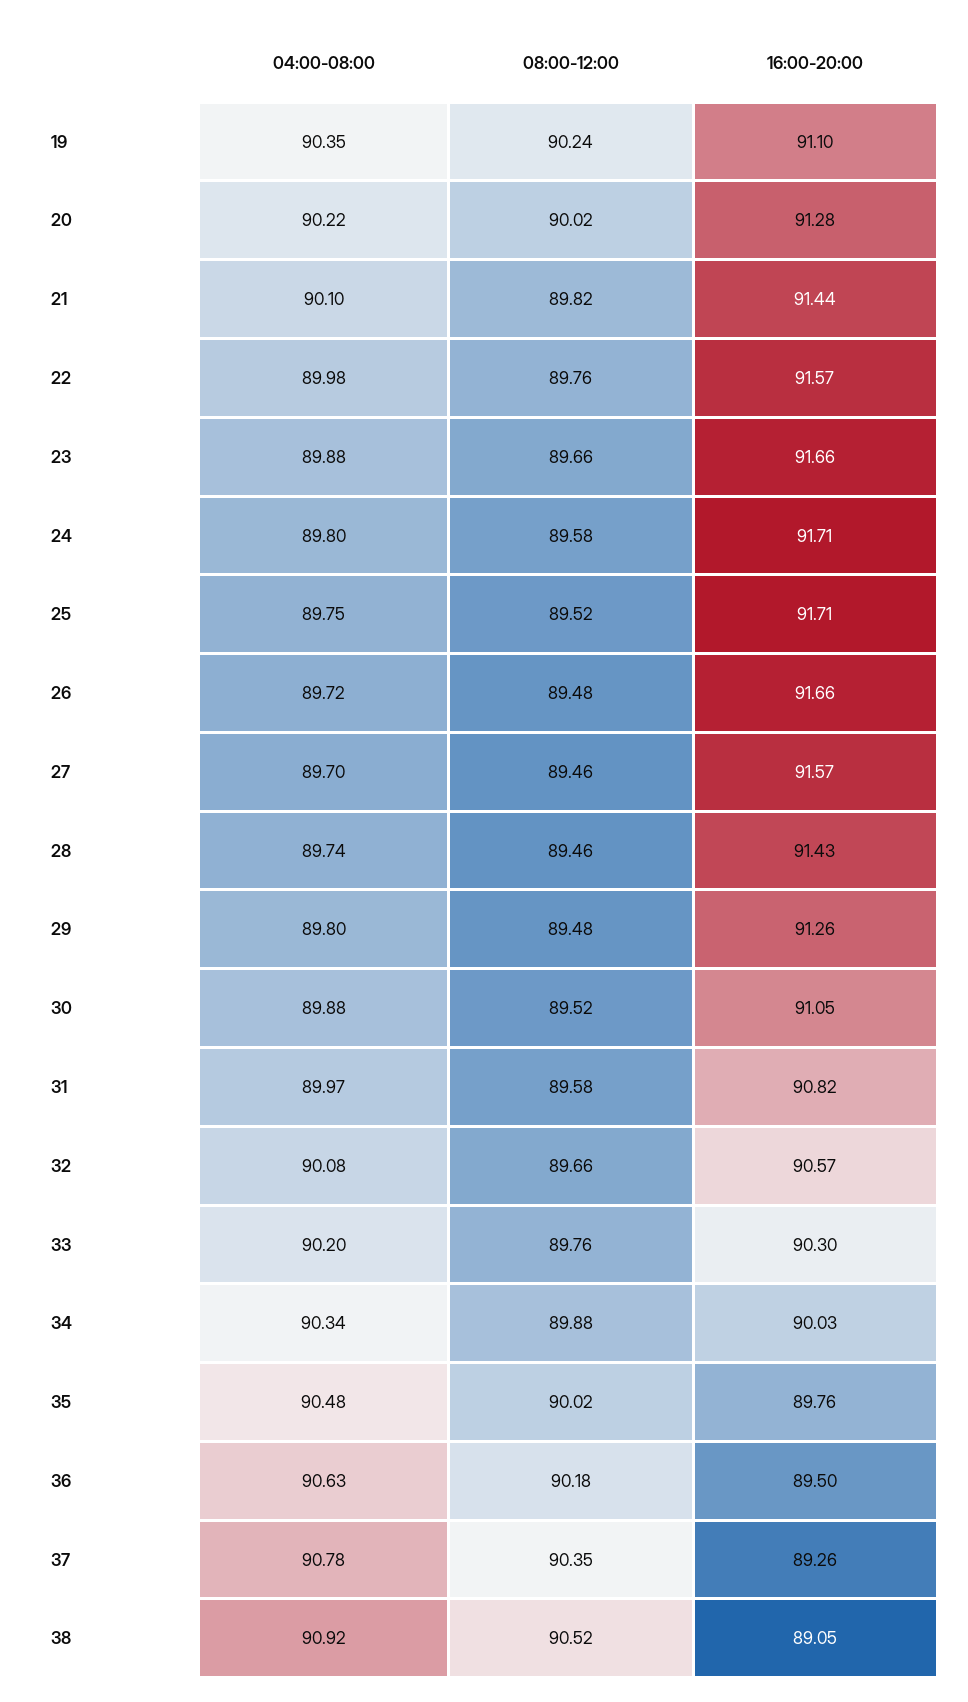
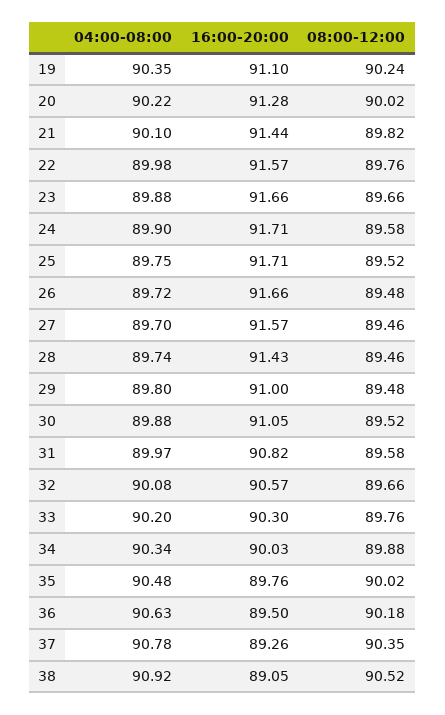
04:00-08:00, 24: 89.8 -> 89.9
16:00-20:00, 29: 91.26 -> 91

